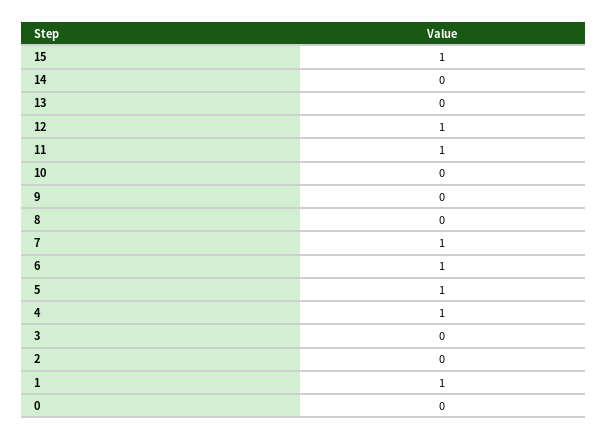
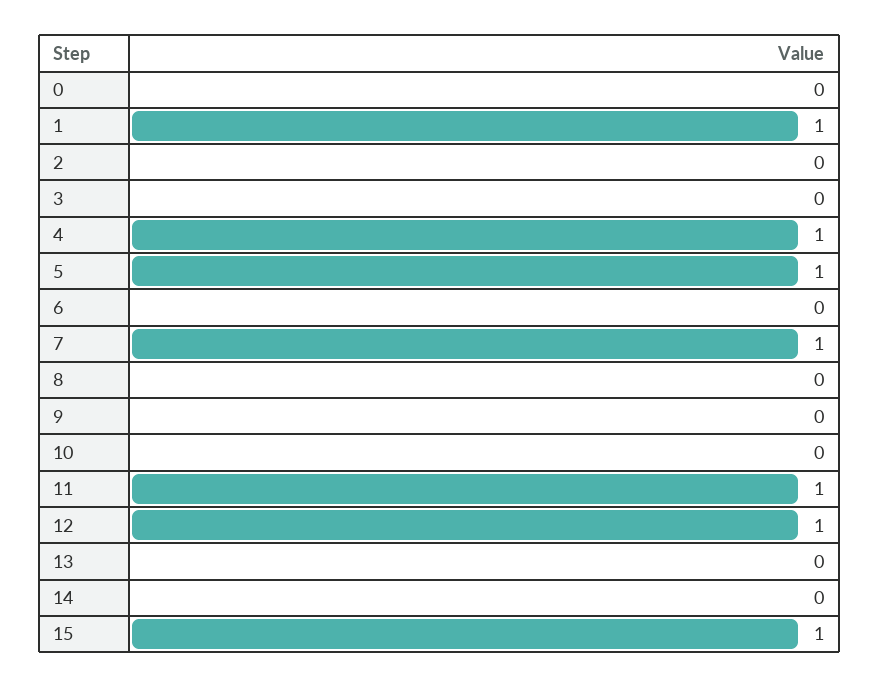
6: 1 -> 0

